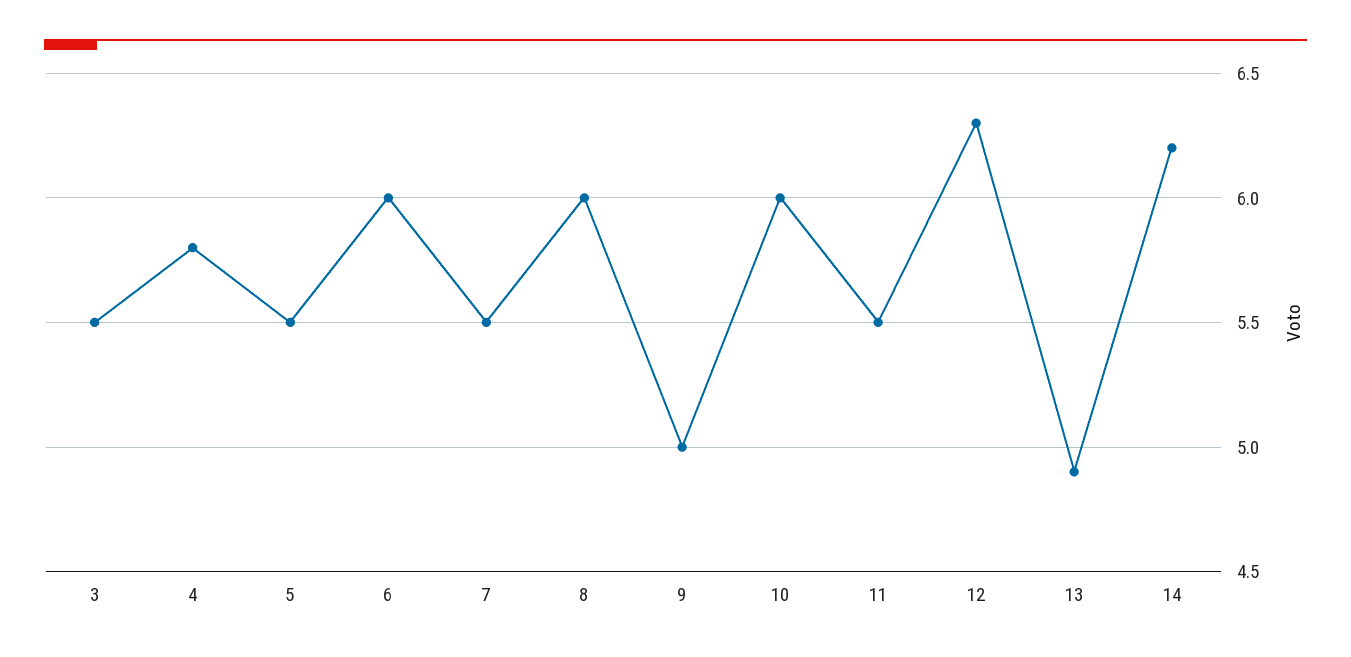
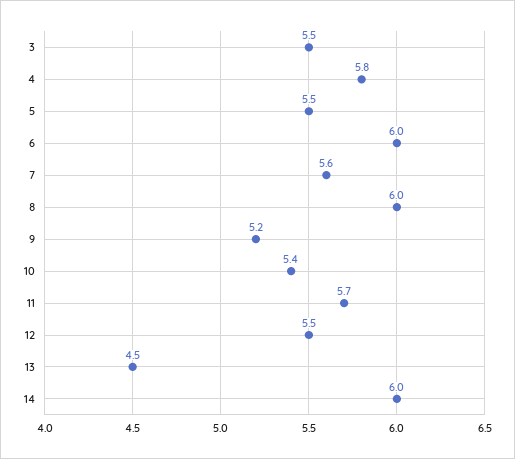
7: 5.5 -> 5.6
9: 5 -> 5.2
10: 6 -> 5.4
11: 5.5 -> 5.7
12: 6.3 -> 5.5
13: 4.9 -> 4.5
14: 6.2 -> 6

